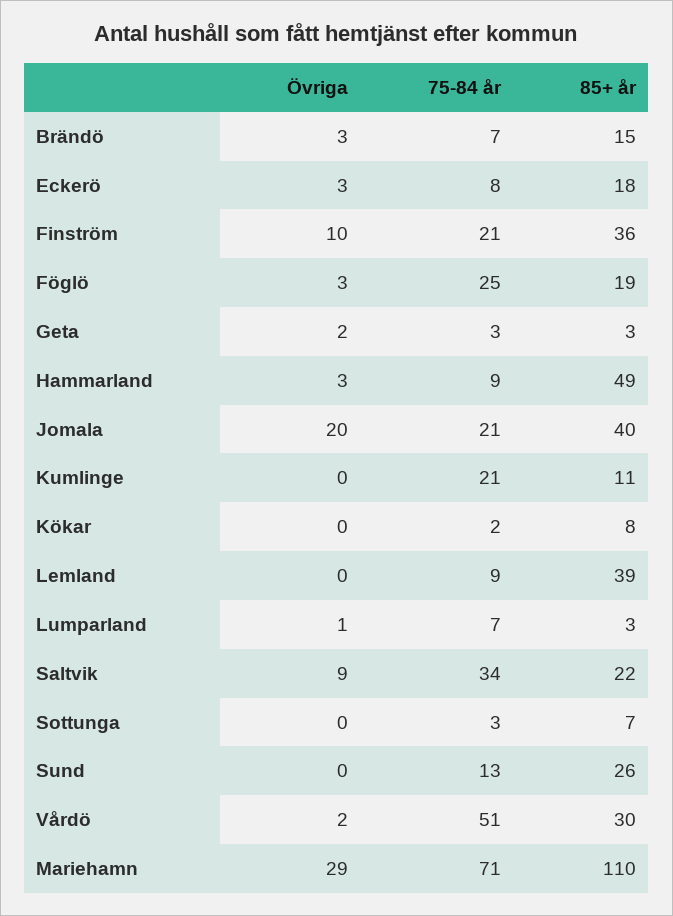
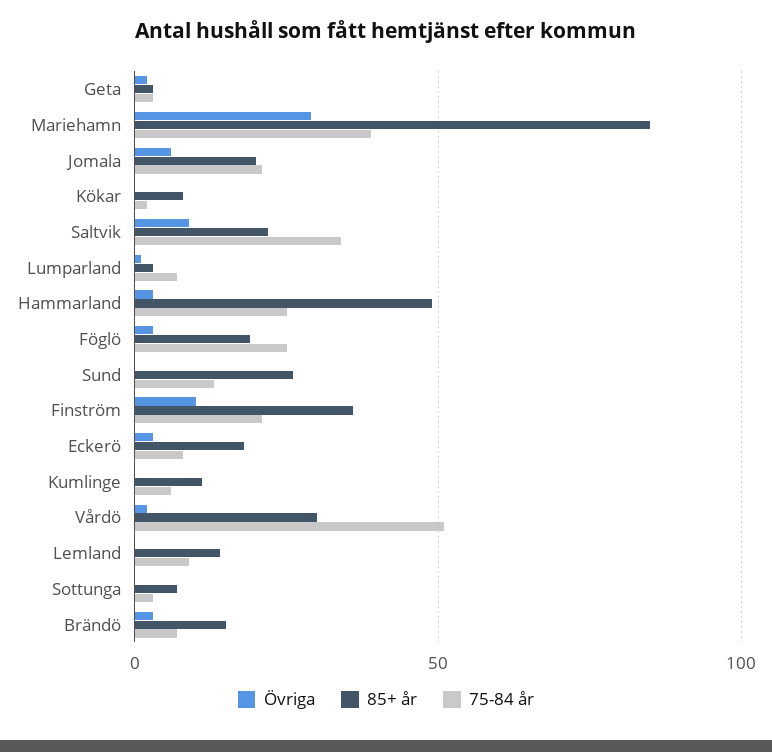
75-84 år, Hammarland: 9 -> 25
Övriga, Jomala: 20 -> 5
85+ år, Jomala: 40 -> 20
75-84 år, Kumlinge: 21 -> 5
85+ år, Lemland: 39 -> 15
75-84 år, Mariehamn: 71 -> 40
85+ år, Mariehamn: 110 -> 85

